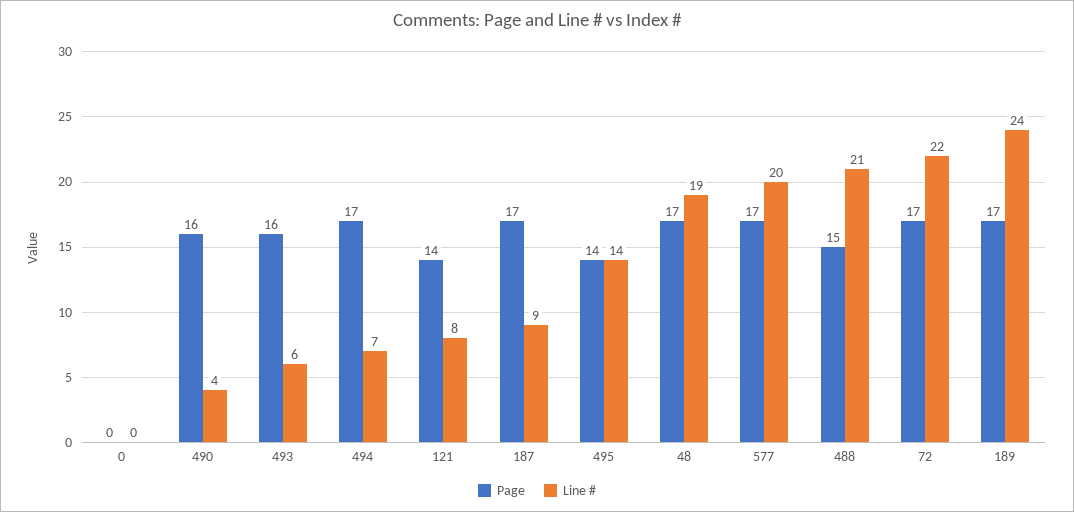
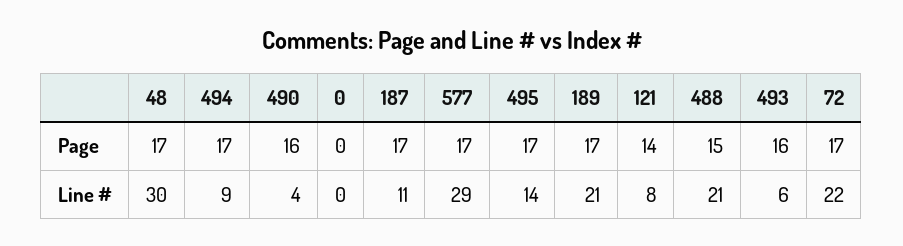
Line #, 494: 7 -> 9
Line #, 187: 9 -> 11
Page, 495: 14 -> 17
Line #, 48: 19 -> 30
Line #, 577: 20 -> 29
Line #, 189: 24 -> 21

